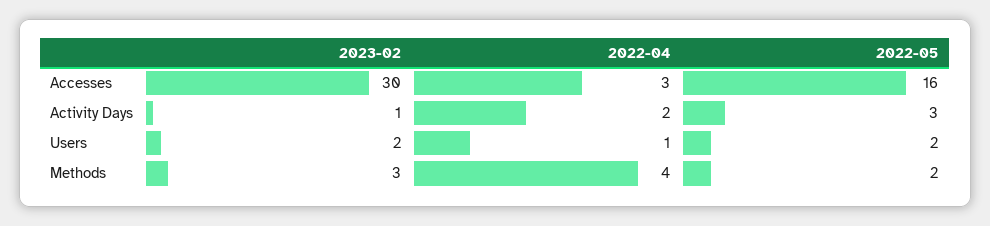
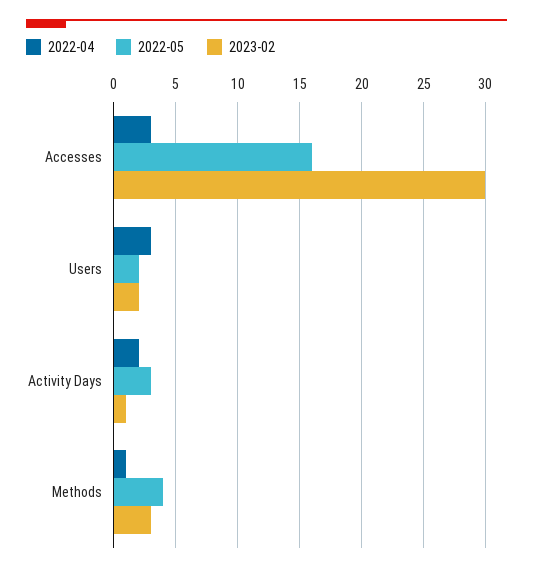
2022-04, Users: 1 -> 3
2022-04, Methods: 4 -> 1
2022-05, Methods: 2 -> 4

